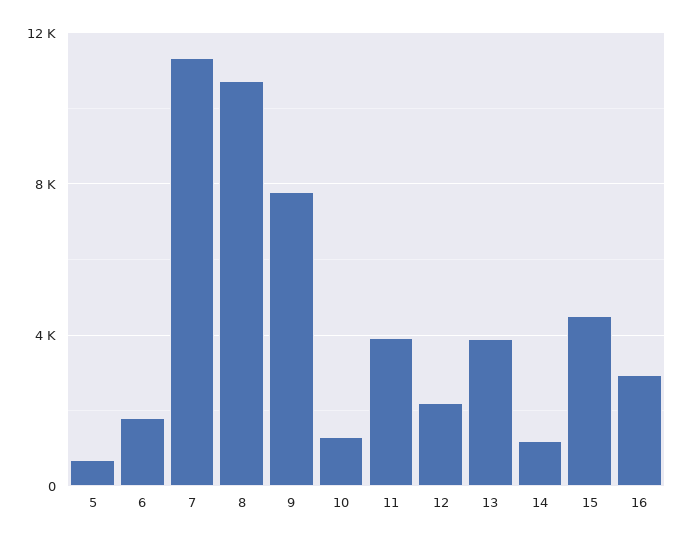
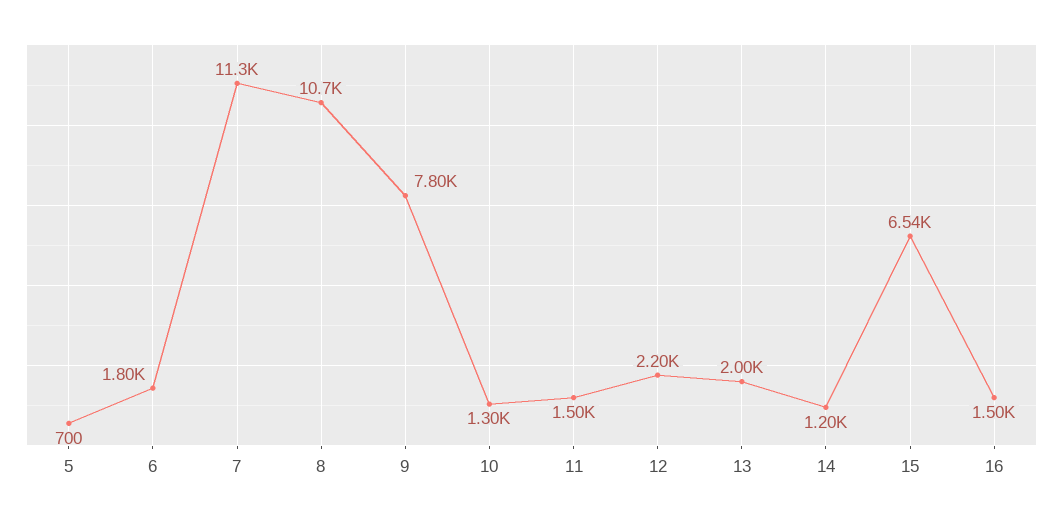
11: 4000 -> 1500
13: 4000 -> 2000
15: 4500 -> 6540
16: 3000 -> 1500

